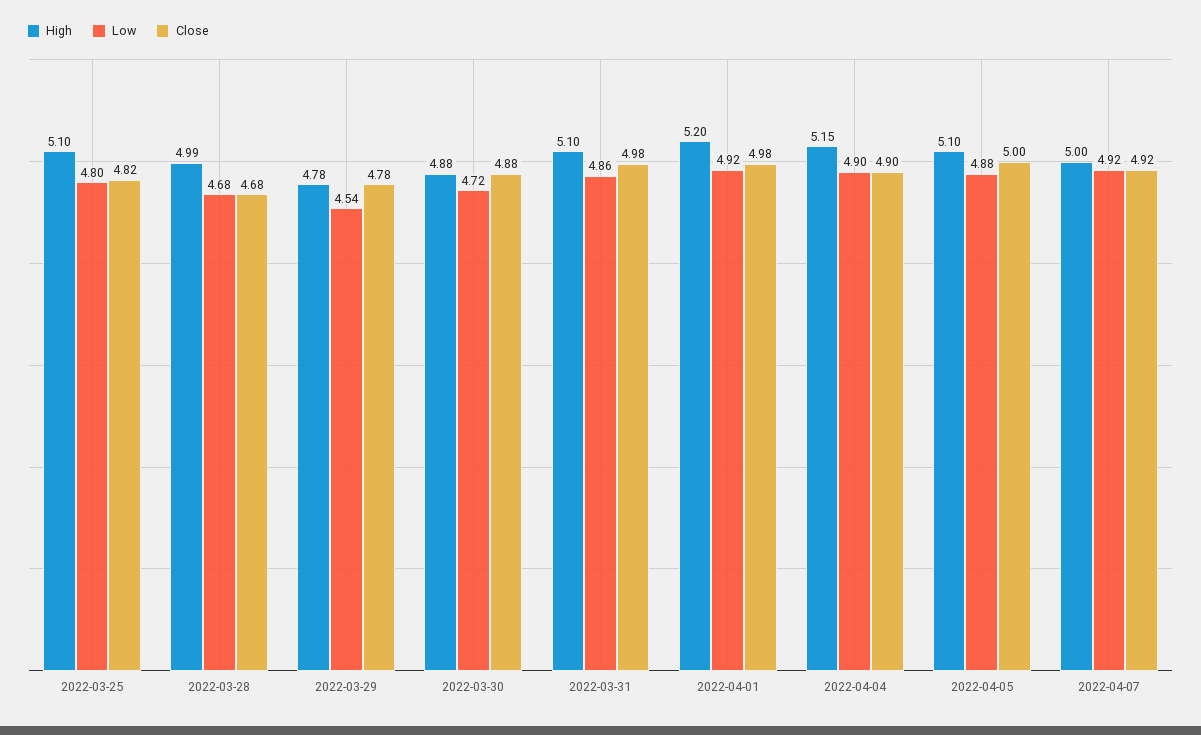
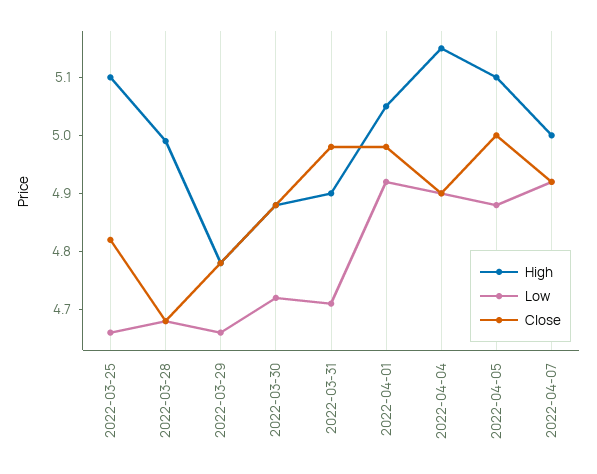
Low, 2022-03-25: 4.8 -> 4.65
Low, 2022-03-29: 4.54 -> 4.65
High, 2022-03-31: 5.1 -> 4.9
Low, 2022-03-31: 4.86 -> 4.7
High, 2022-04-01: 5.2 -> 5.05

